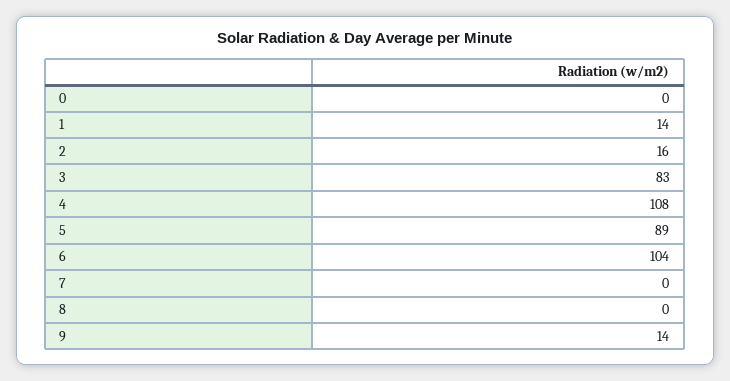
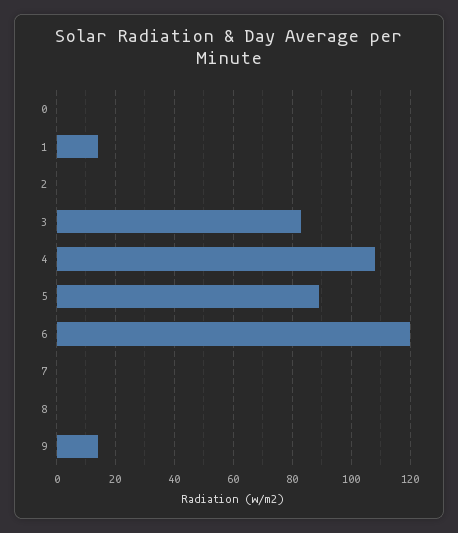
2: 16 -> 0
6: 104 -> 120

